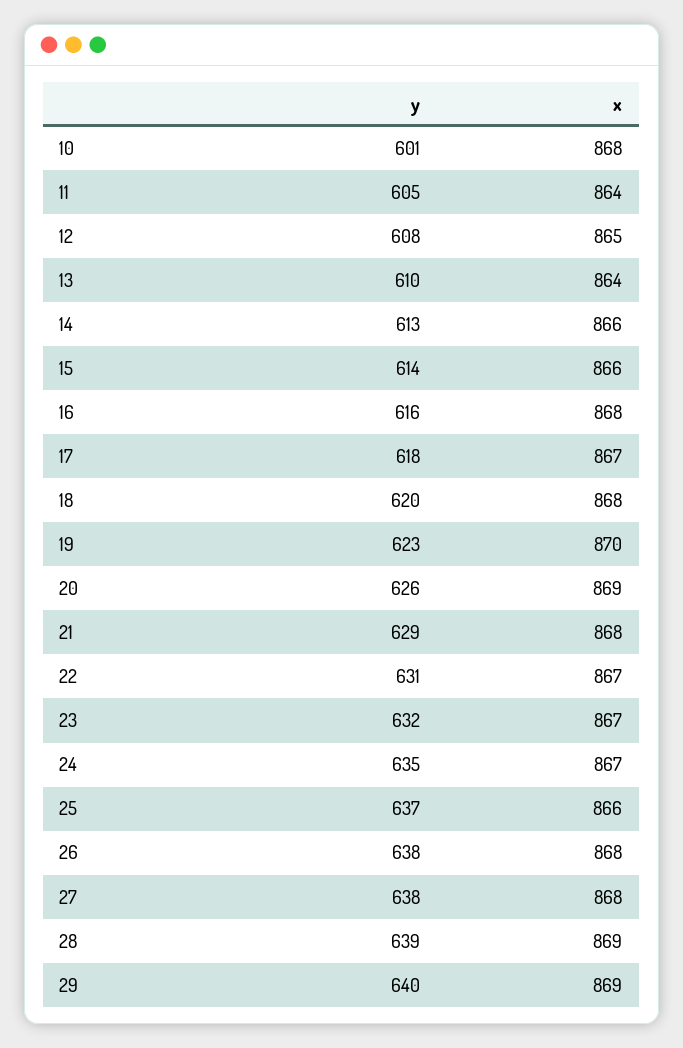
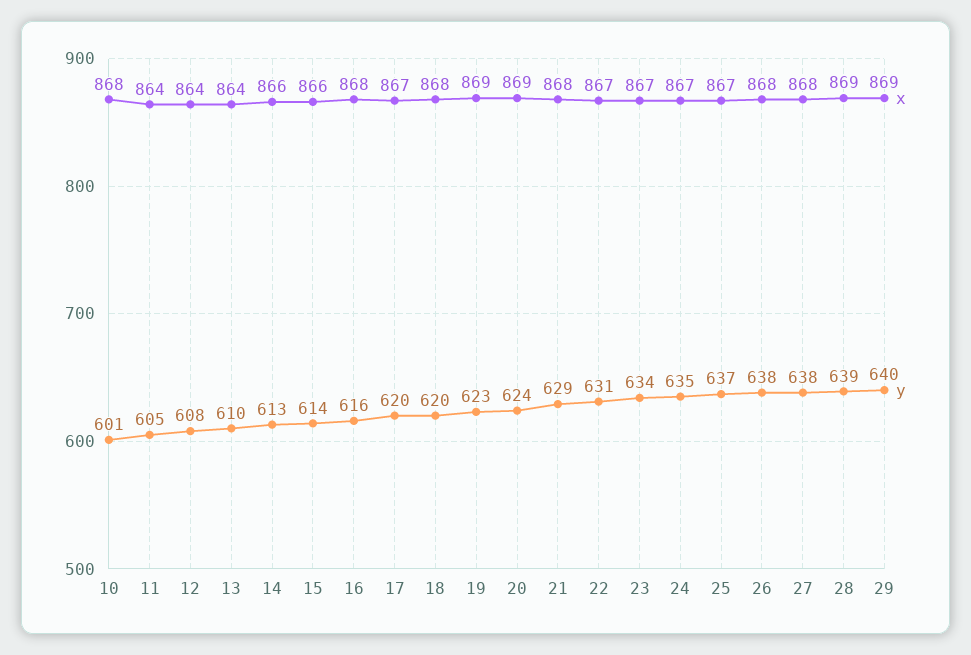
x, 12: 865 -> 864
y, 17: 618 -> 620
x, 19: 870 -> 869
y, 20: 626 -> 624
y, 23: 632 -> 634
x, 25: 866 -> 867

